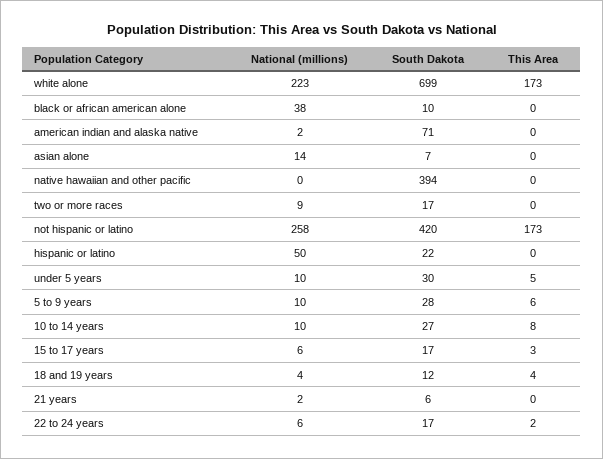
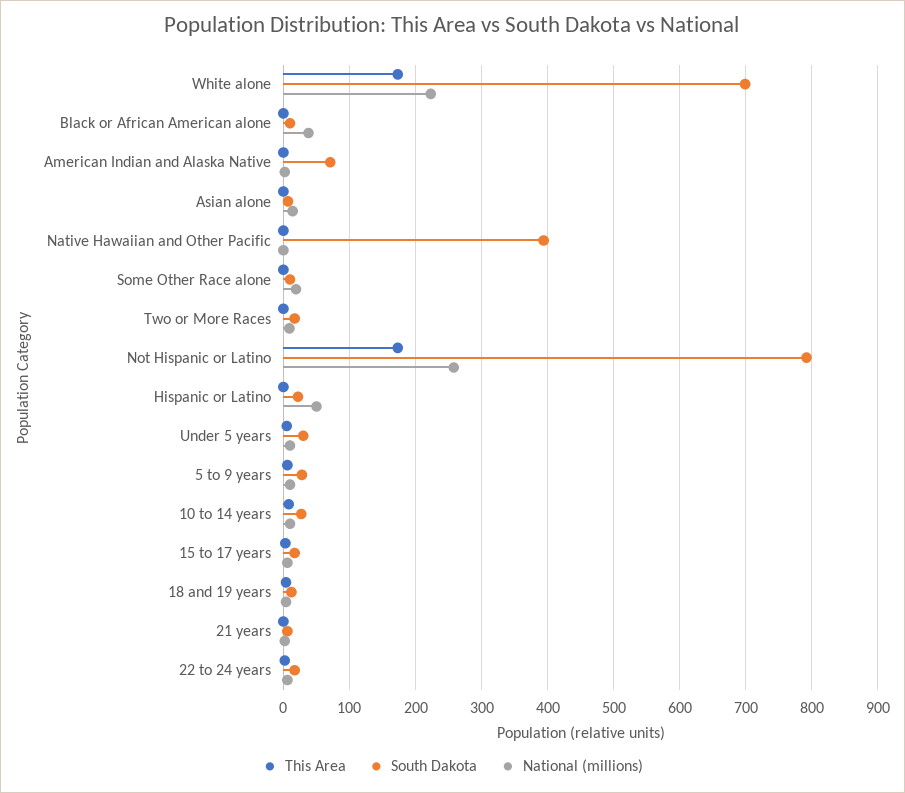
South Dakota, not hispanic or latino: 420 -> 790
This Area, Some Other Race alone: none -> 0
South Dakota, Some Other Race alone: none -> 10
National (millions), Some Other Race alone: none -> 20

